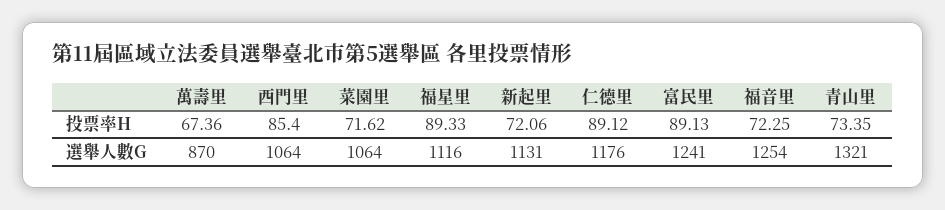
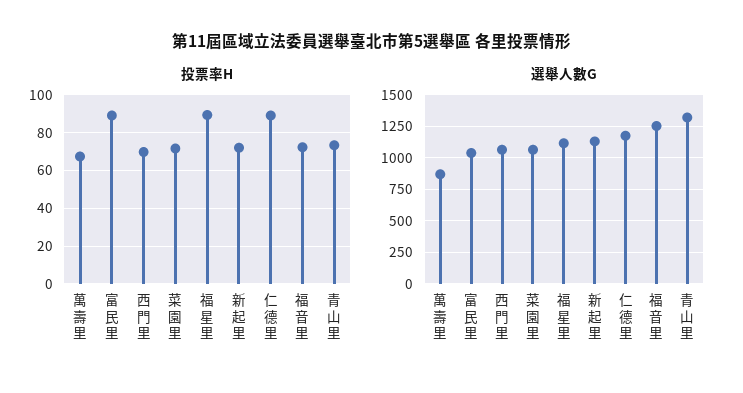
投票率H, 西門里: 85.4 -> 70
選舉人數G, 富民里: 1241 -> 1050

